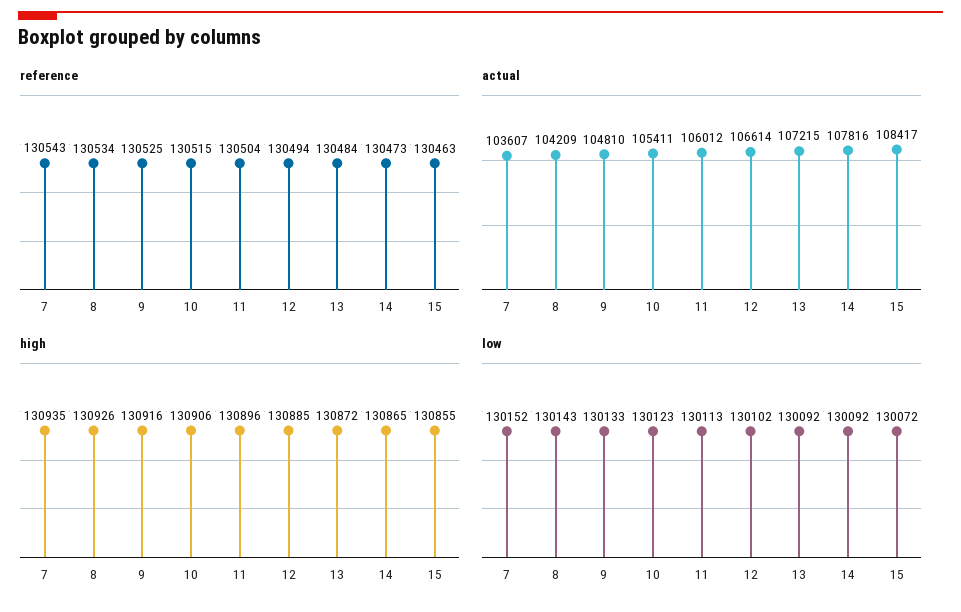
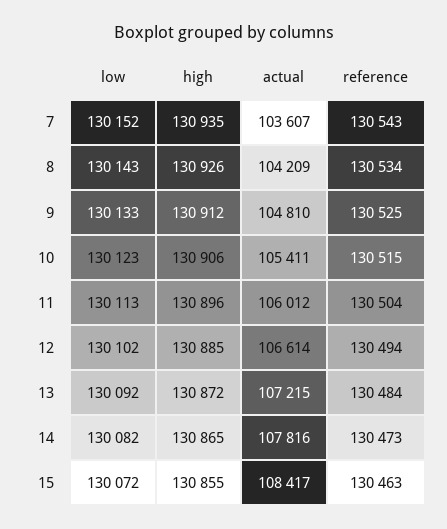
high, 9: 130916 -> 130912
low, 14: 130092 -> 130082

